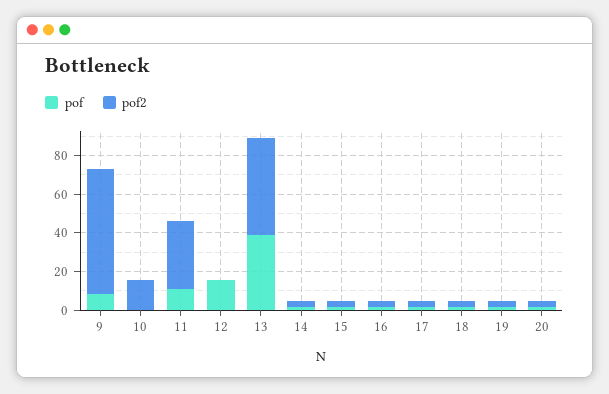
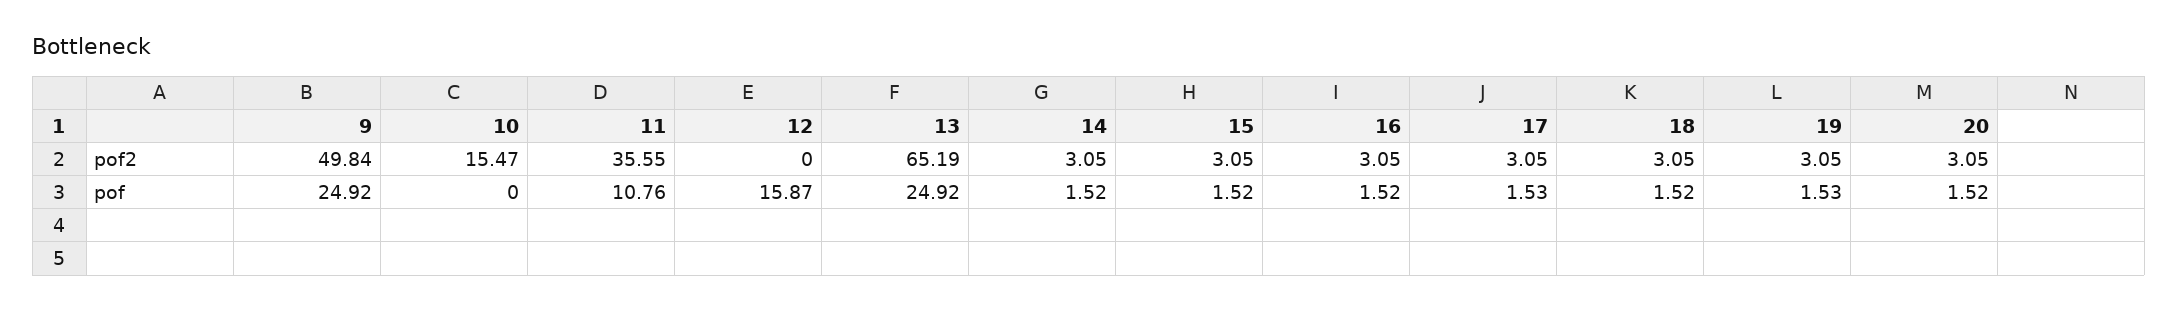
pof, 9: 10 -> 24.92
pof2, 9: 65 -> 49.84
pof, 13: 40 -> 24.92
pof2, 13: 50 -> 65.19

